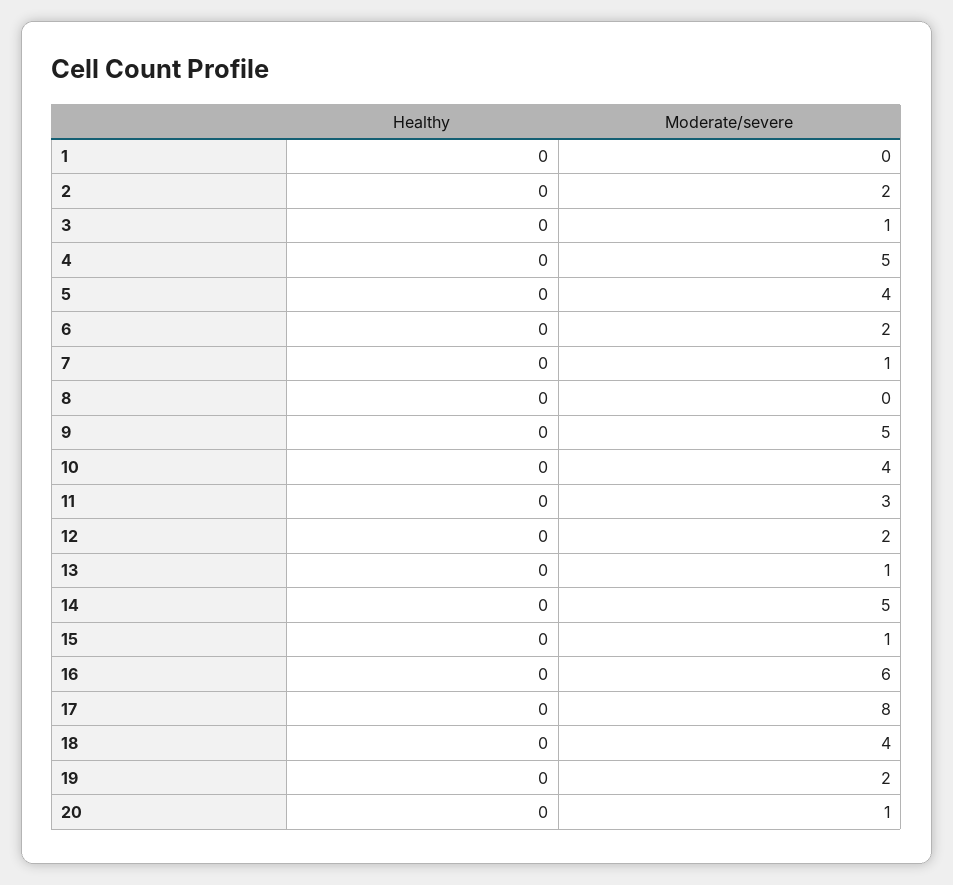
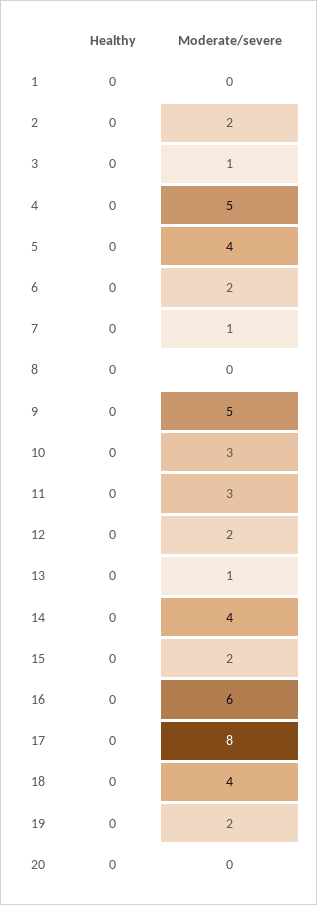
Moderate/severe, 10: 4 -> 3
Moderate/severe, 14: 5 -> 4
Moderate/severe, 15: 1 -> 2
Moderate/severe, 20: 1 -> 0

